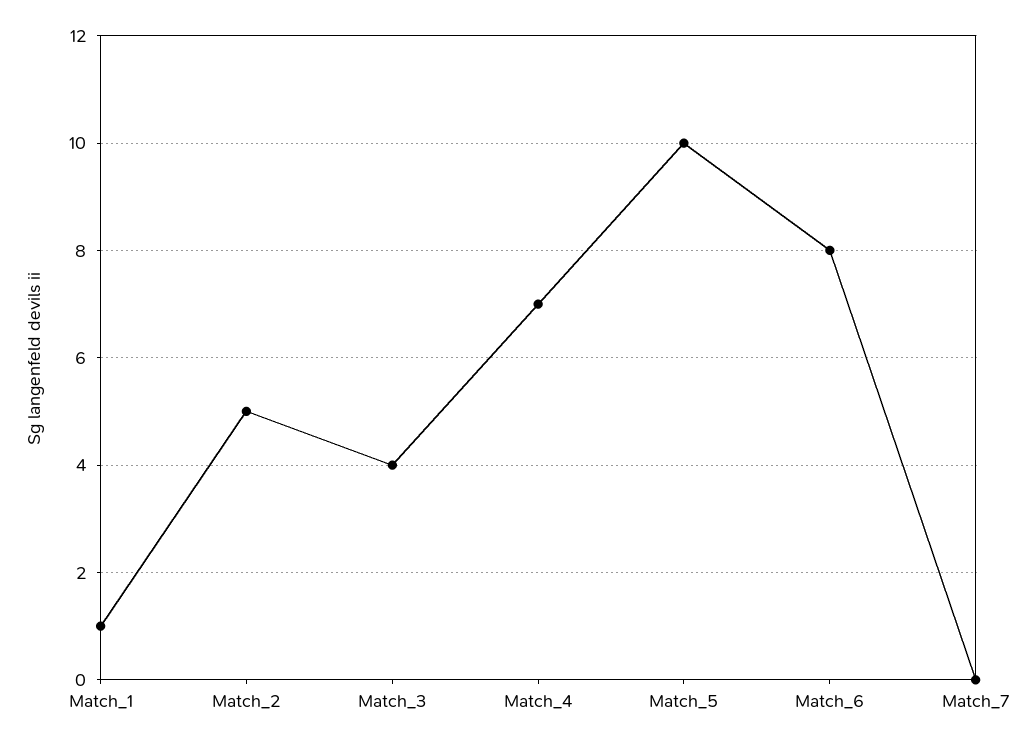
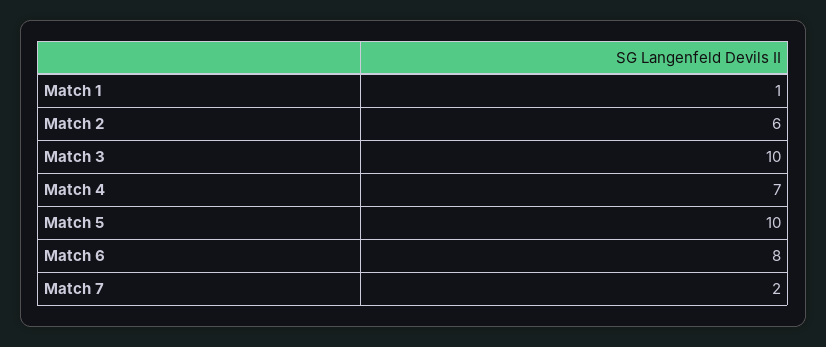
Match_2: 5 -> 6
Match_3: 4 -> 10
Match_7: 0 -> 2

